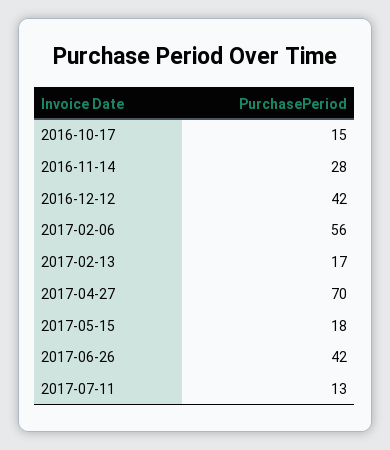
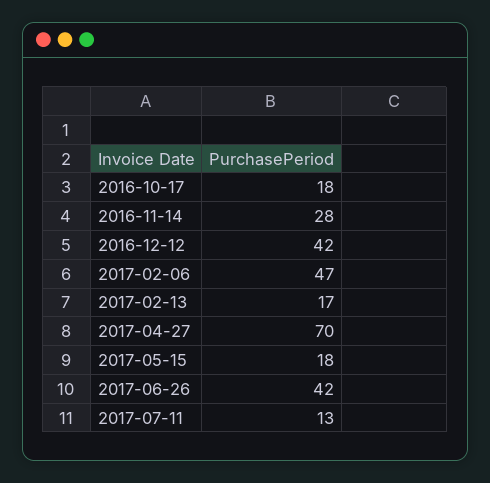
2016-10-17: 15 -> 18
2017-02-06: 56 -> 47

